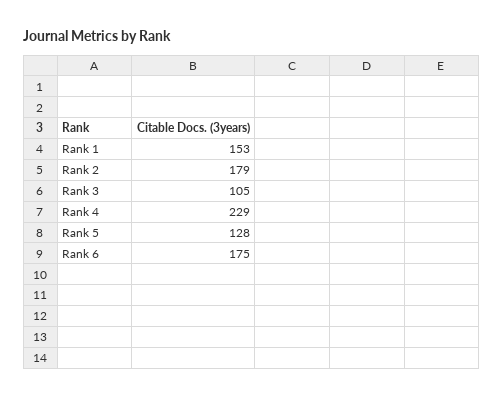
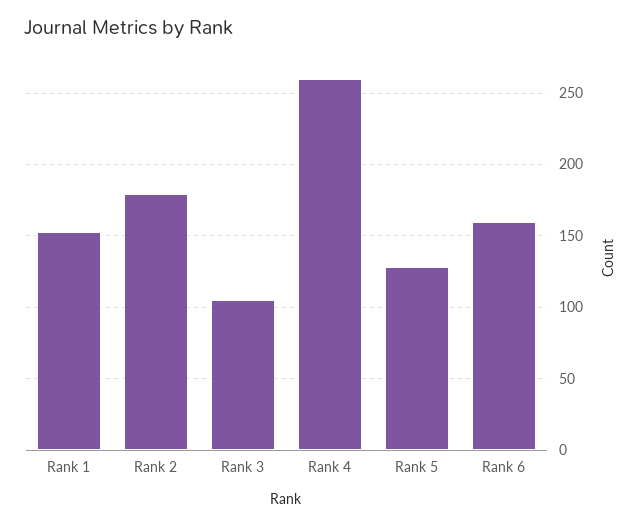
Rank 4: 229 -> 260
Rank 6: 175 -> 160

